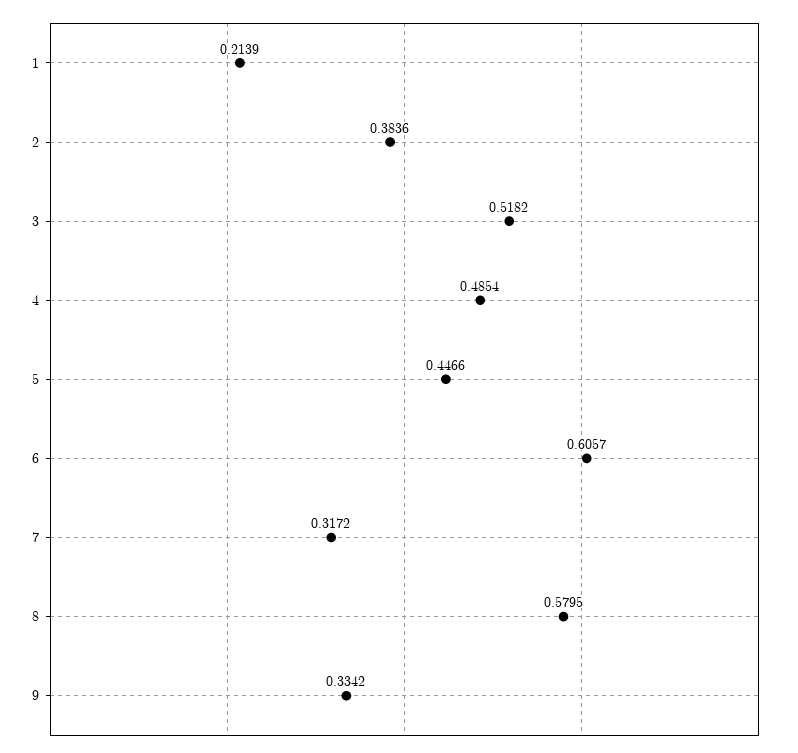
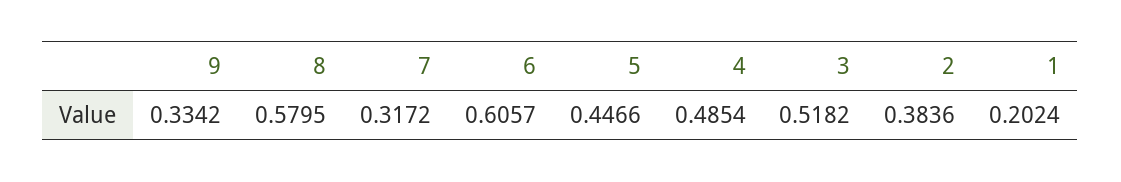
1: 0.2139 -> 0.2024

